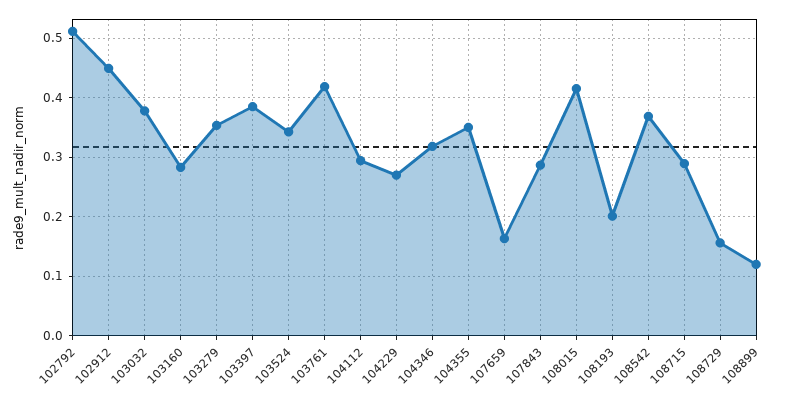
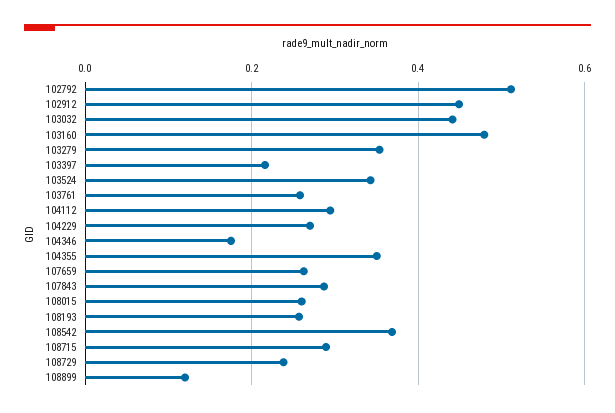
103032: 0.38 -> 0.44
103160: 0.28 -> 0.48
103397: 0.38 -> 0.22
103761: 0.42 -> 0.26
104346: 0.32 -> 0.18
107659: 0.16 -> 0.26
108015: 0.42 -> 0.26
108193: 0.2 -> 0.26
108729: 0.16 -> 0.24

